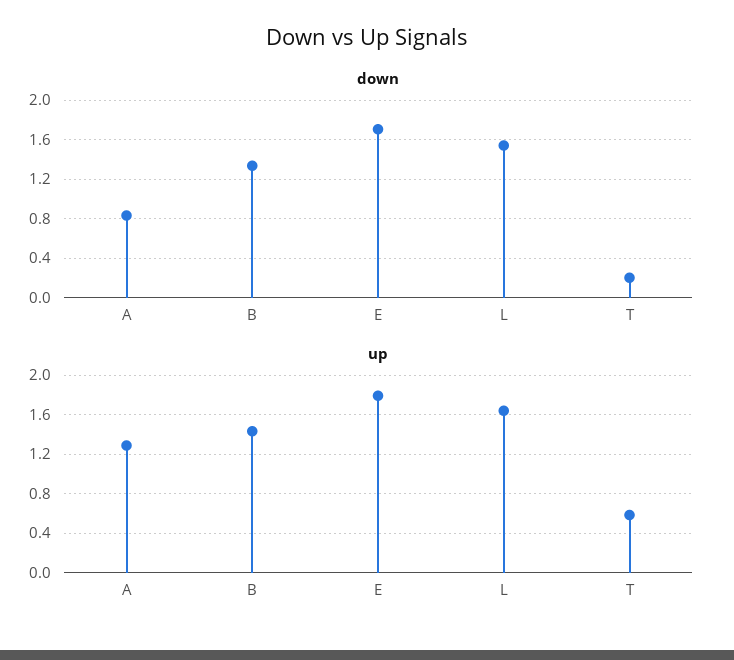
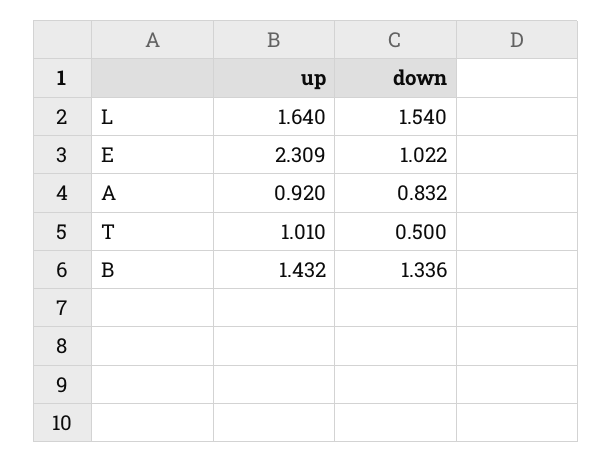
down, E: 1.7 -> 1.022
down, T: 0.2 -> 0.5
up, A: 1.3 -> 0.92
up, E: 1.8 -> 2.309
up, T: 0.6 -> 1.01

